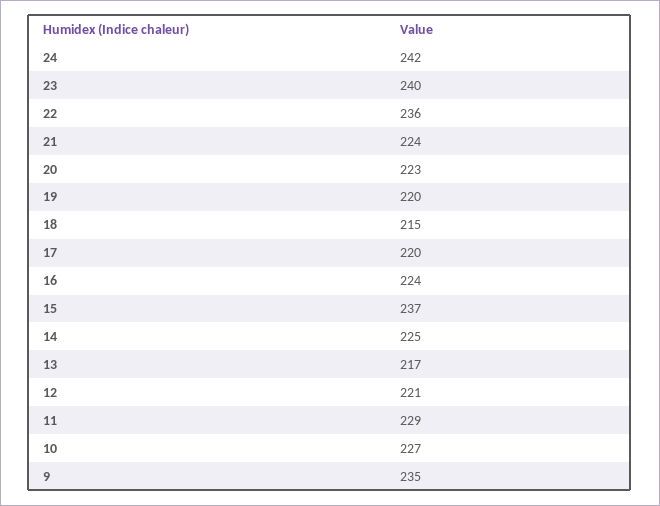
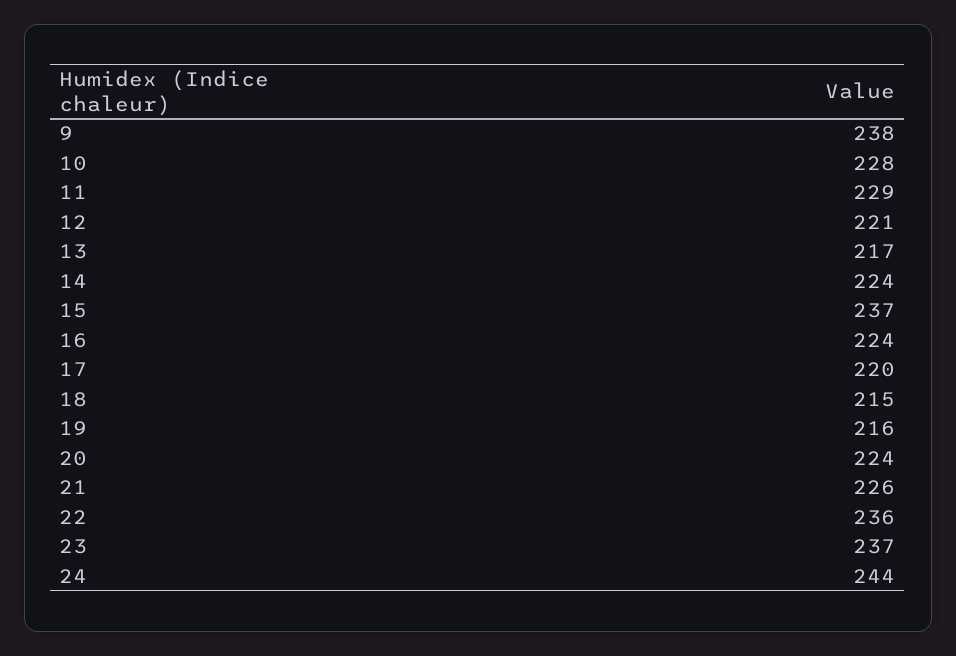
24: 242 -> 244
23: 240 -> 237
21: 224 -> 226
20: 223 -> 224
19: 220 -> 216
14: 225 -> 224
10: 227 -> 228
9: 235 -> 238

